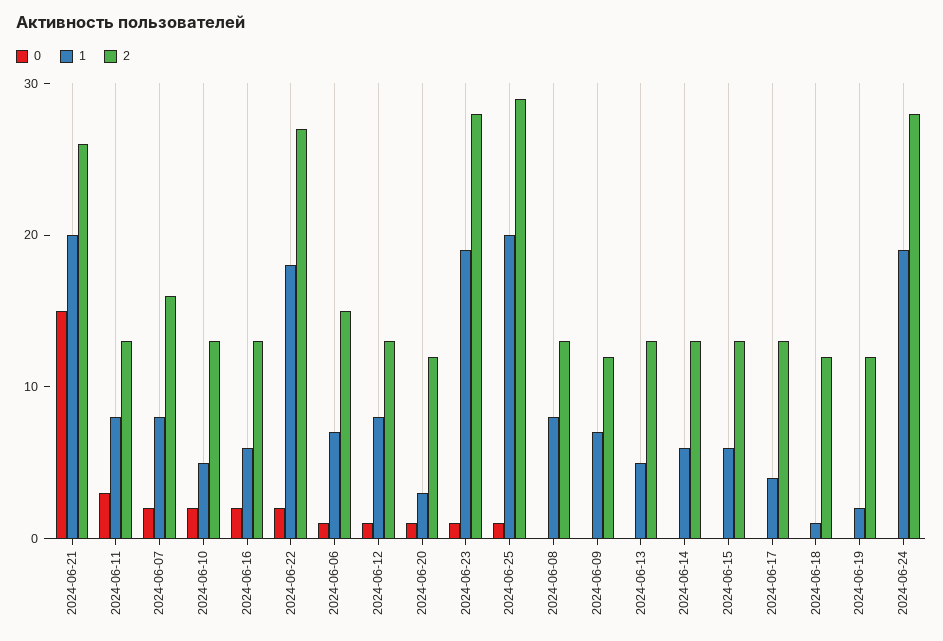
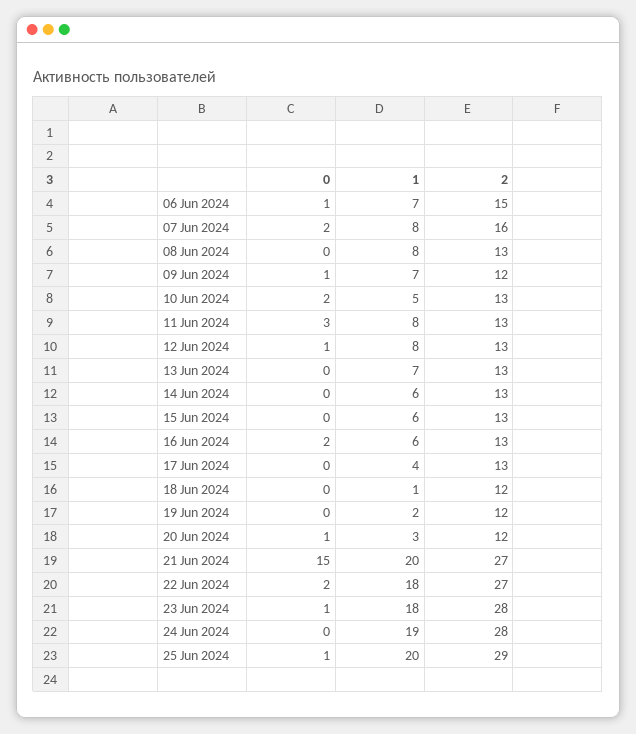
2, 2024-06-21: 26 -> 27
1, 2024-06-23: 19 -> 18
0, 2024-06-09: 0 -> 1
1, 2024-06-13: 5 -> 7

